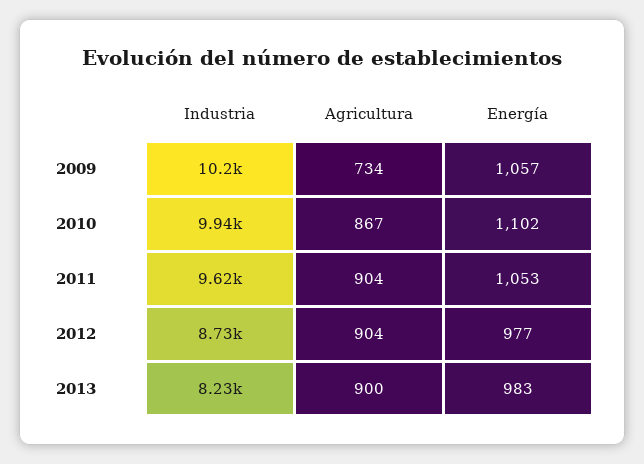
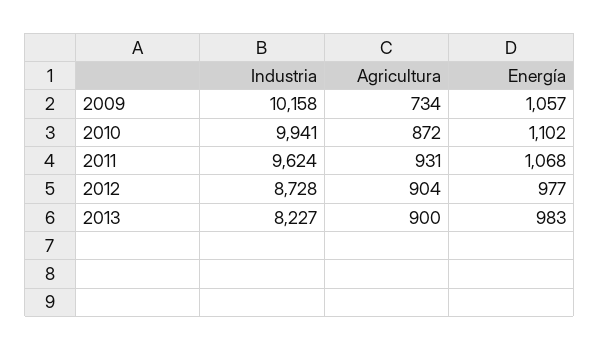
Agricultura, 2010: 867 -> 872
Agricultura, 2011: 904 -> 931
Energía, 2011: 1053 -> 1068

